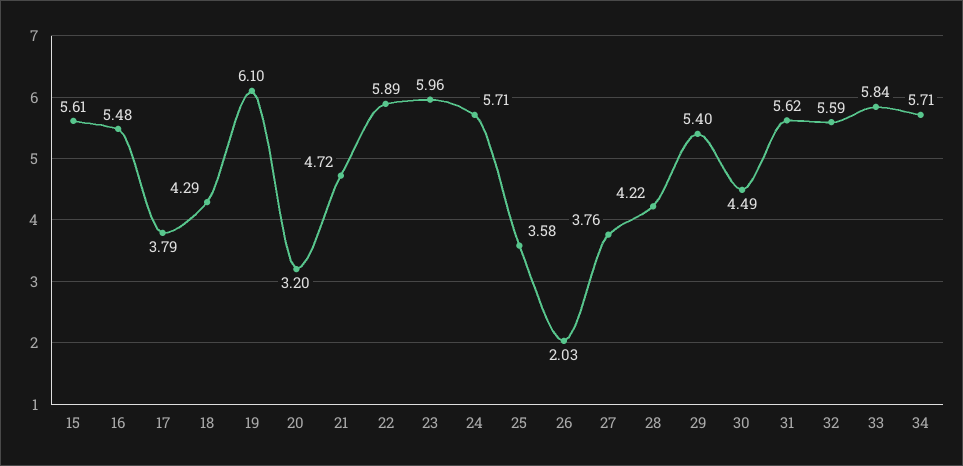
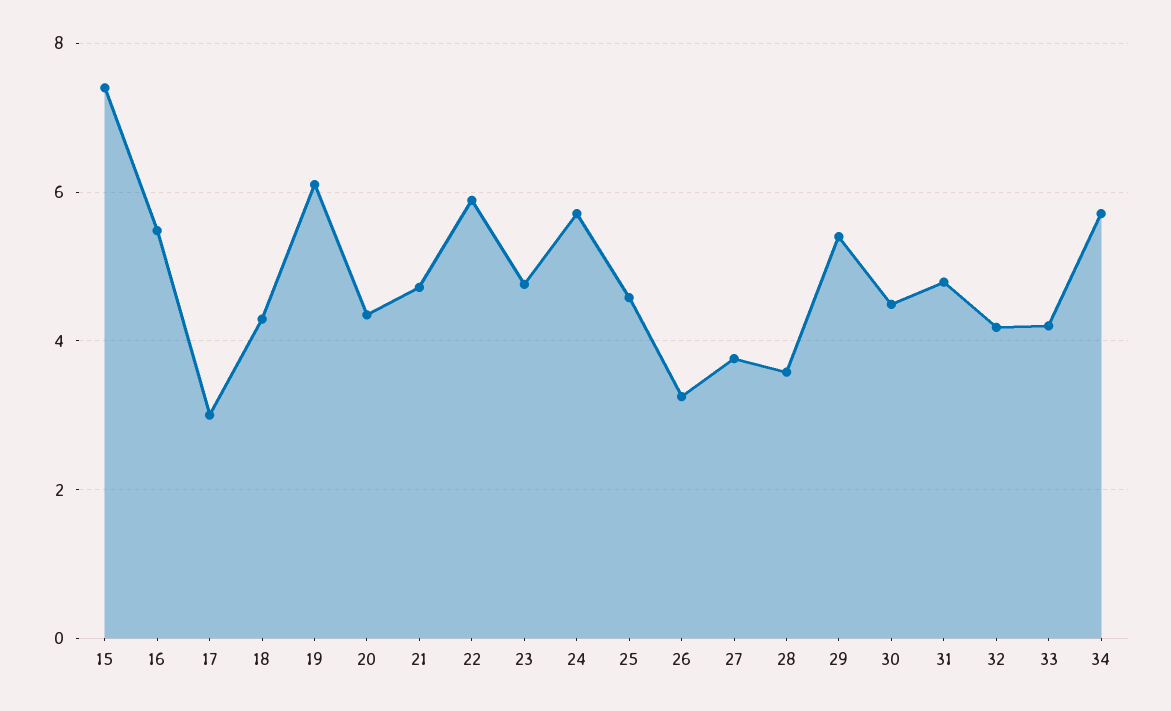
15: 5.61 -> 7.4
17: 3.79 -> 3
20: 3.2 -> 4.4
23: 5.96 -> 4.8
25: 3.58 -> 4.6
26: 2.03 -> 3.2
28: 4.22 -> 3.6
31: 5.62 -> 4.8
32: 5.59 -> 4.2
33: 5.84 -> 4.2

